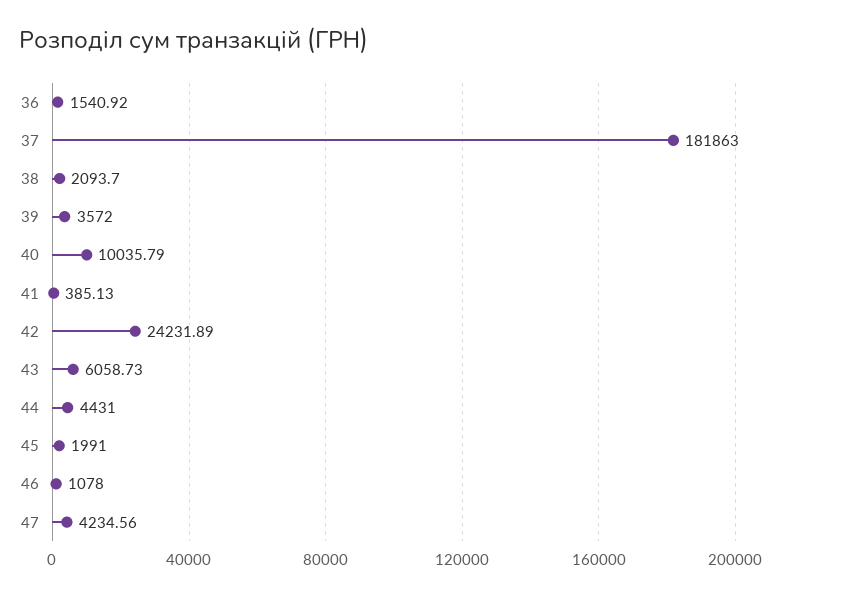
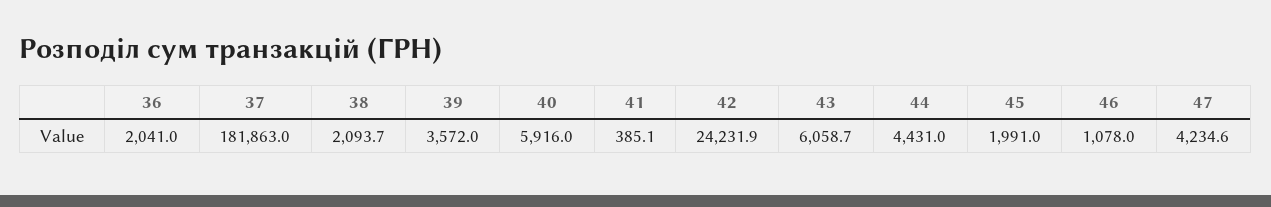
36: 1540.92 -> 2041
40: 10035.79 -> 5916

